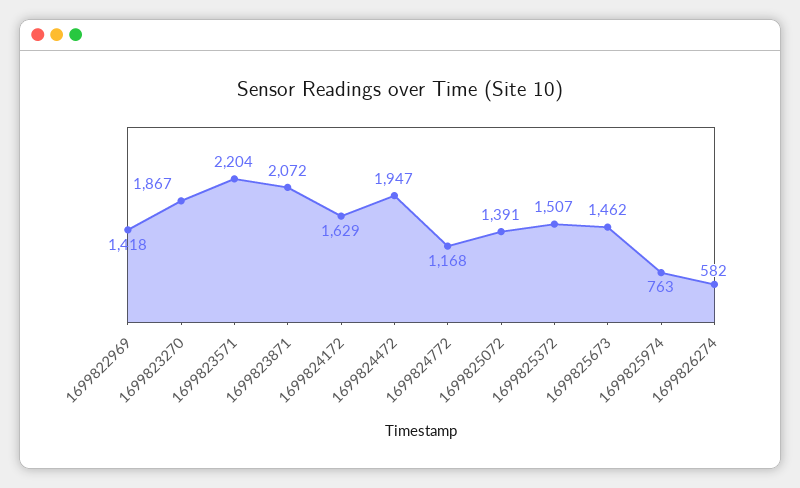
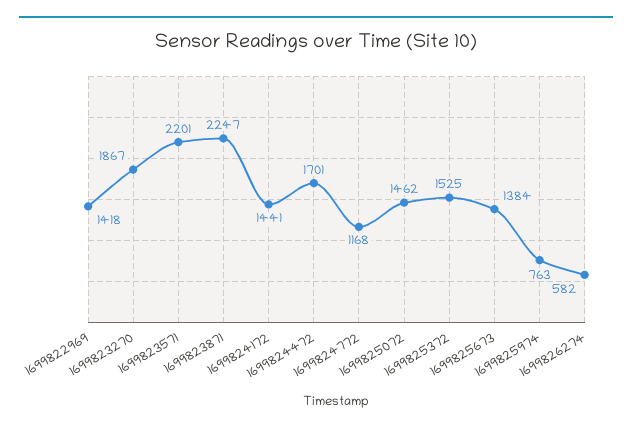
1699823571: 2204 -> 2201
1699823871: 2072 -> 2247
1699824172: 1629 -> 1441
1699824472: 1947 -> 1701
1699825072: 1391 -> 1462
1699825372: 1507 -> 1525
1699825673: 1462 -> 1384

